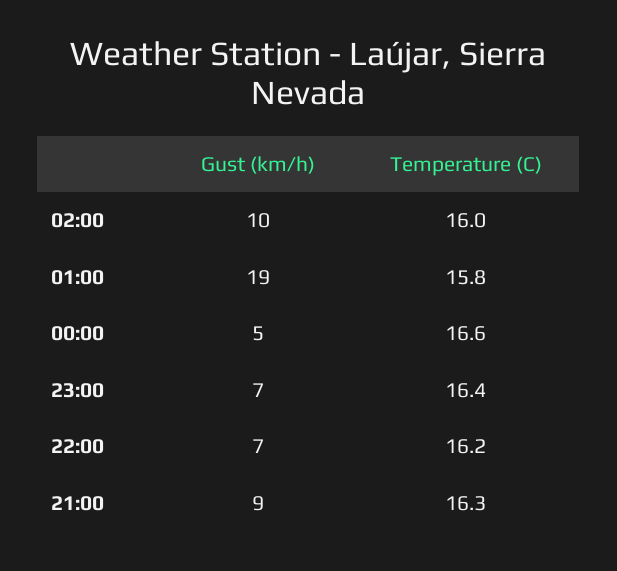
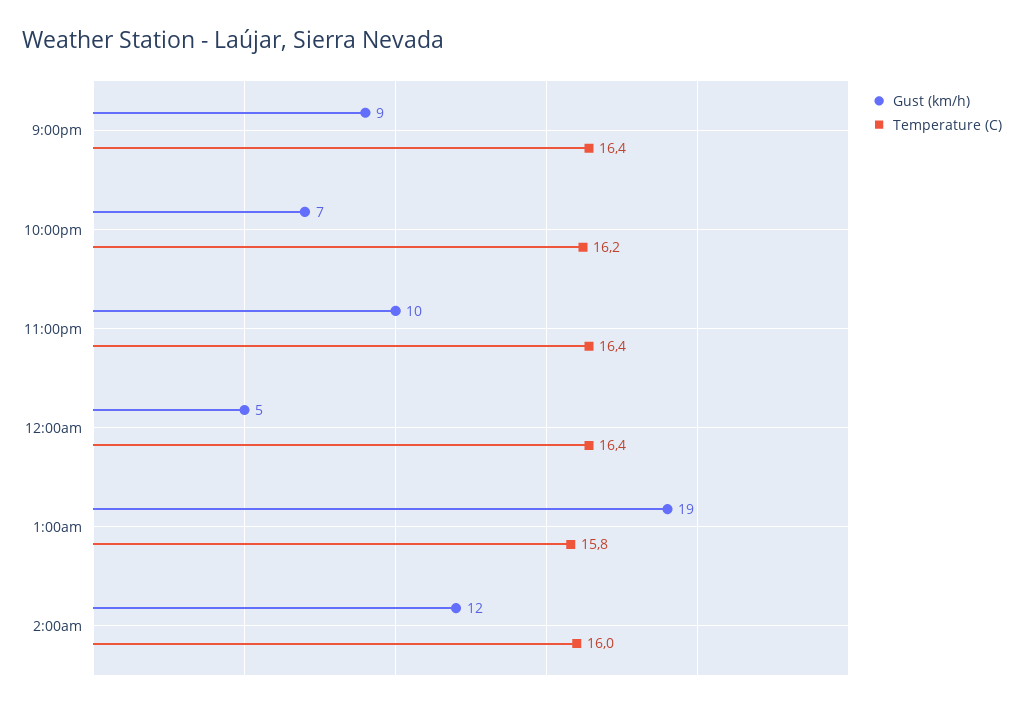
Gust (km/h), 02:00: 10 -> 12
Temperature (C), 00:00: 16.6 -> 16.4
Gust (km/h), 23:00: 7 -> 10
Temperature (C), 21:00: 16.3 -> 16.4

